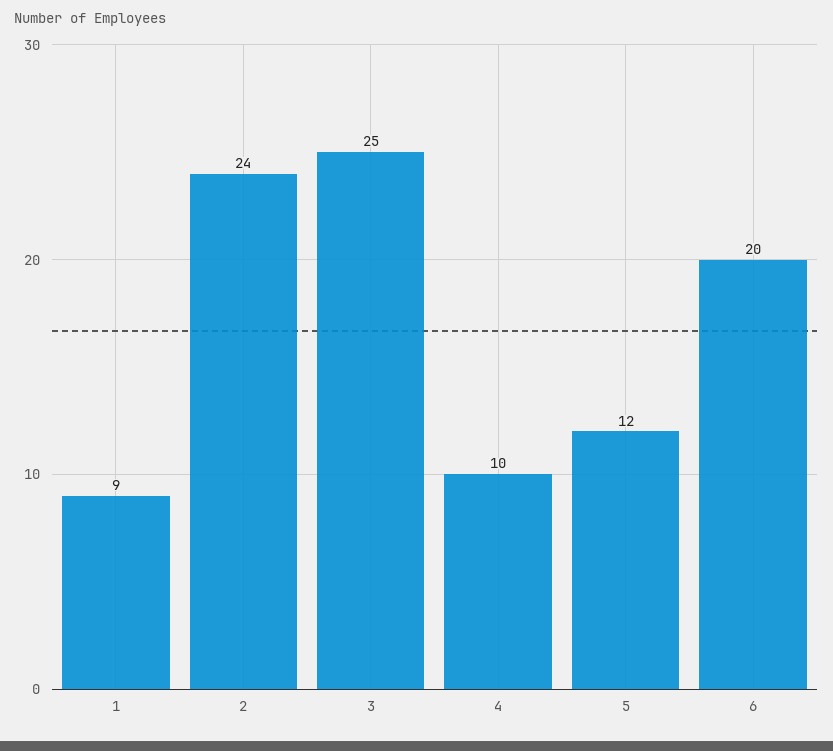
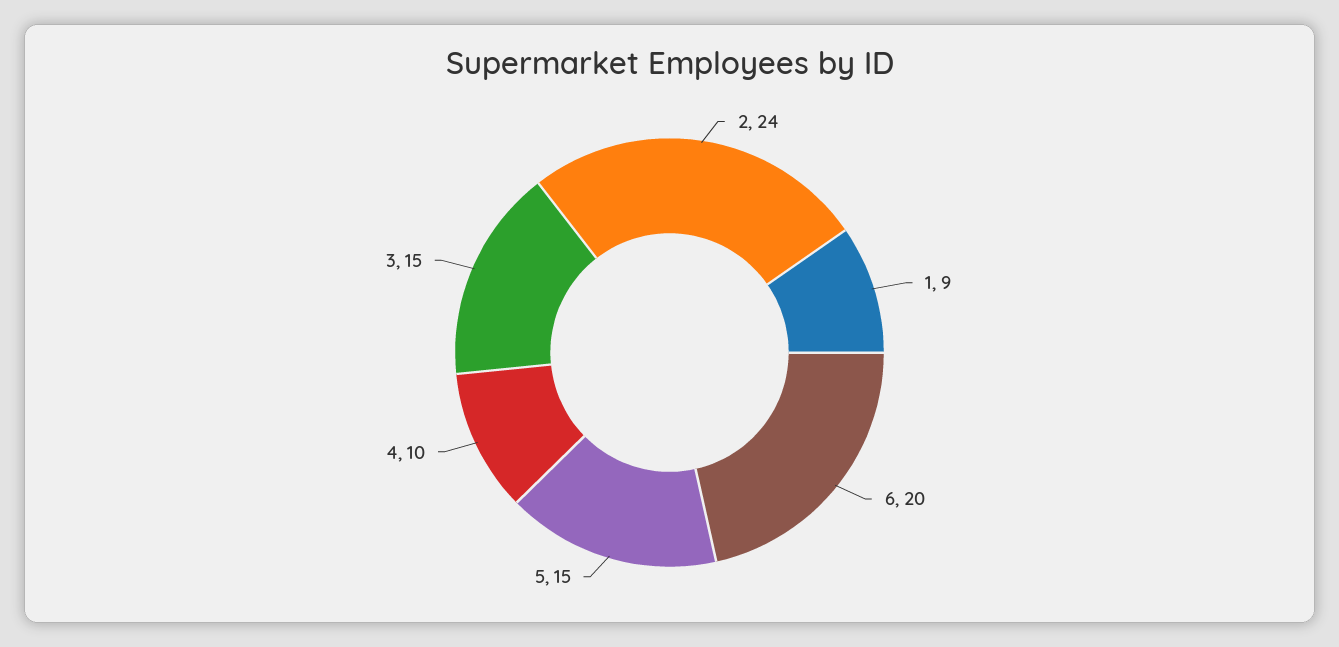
3: 25 -> 15
5: 12 -> 15

